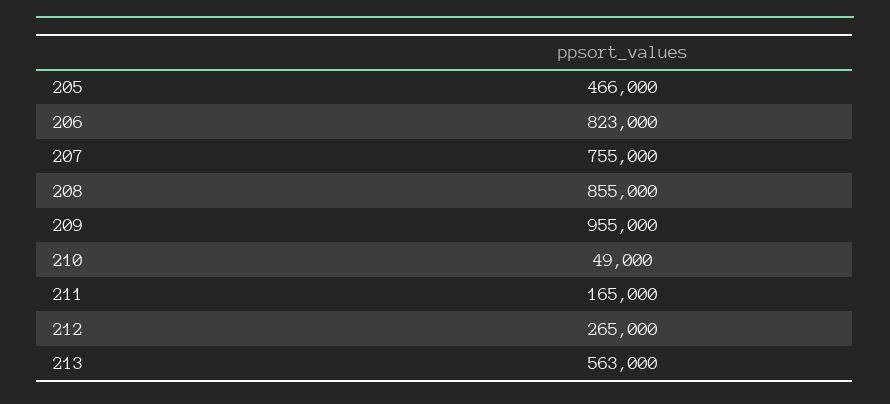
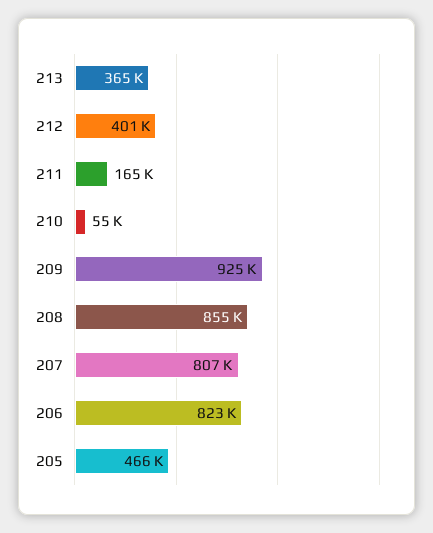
207: 755000 -> 807000
209: 955000 -> 925000
210: 49000 -> 55000
212: 265000 -> 401000
213: 563000 -> 365000

